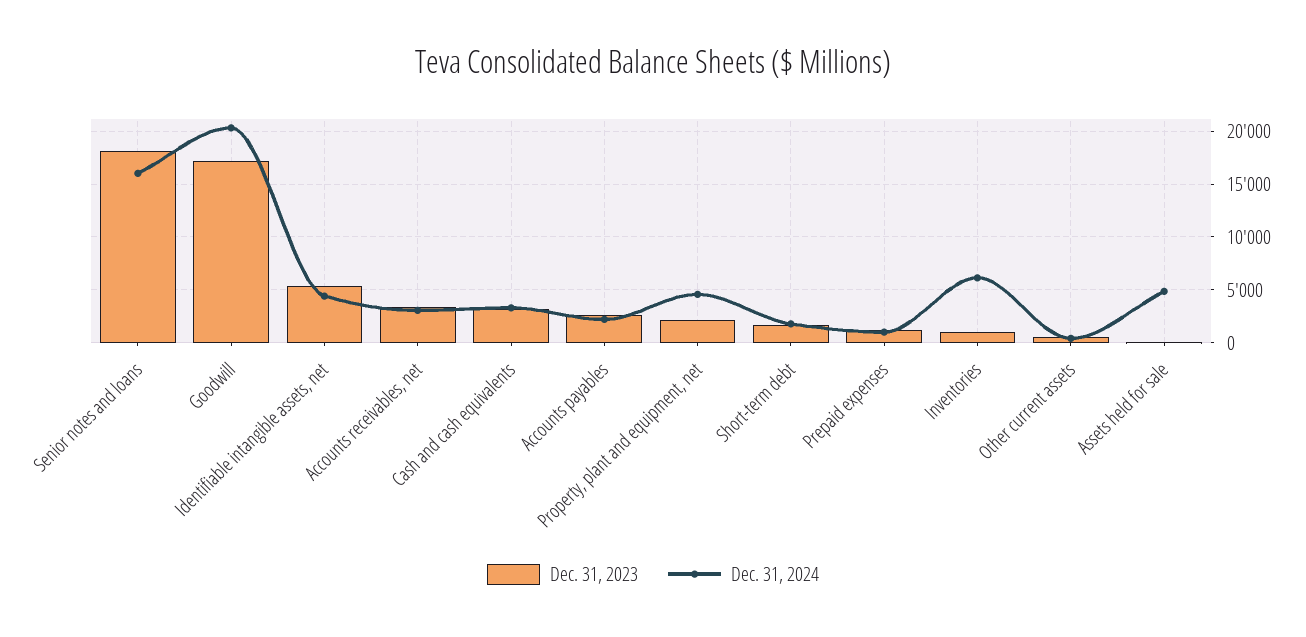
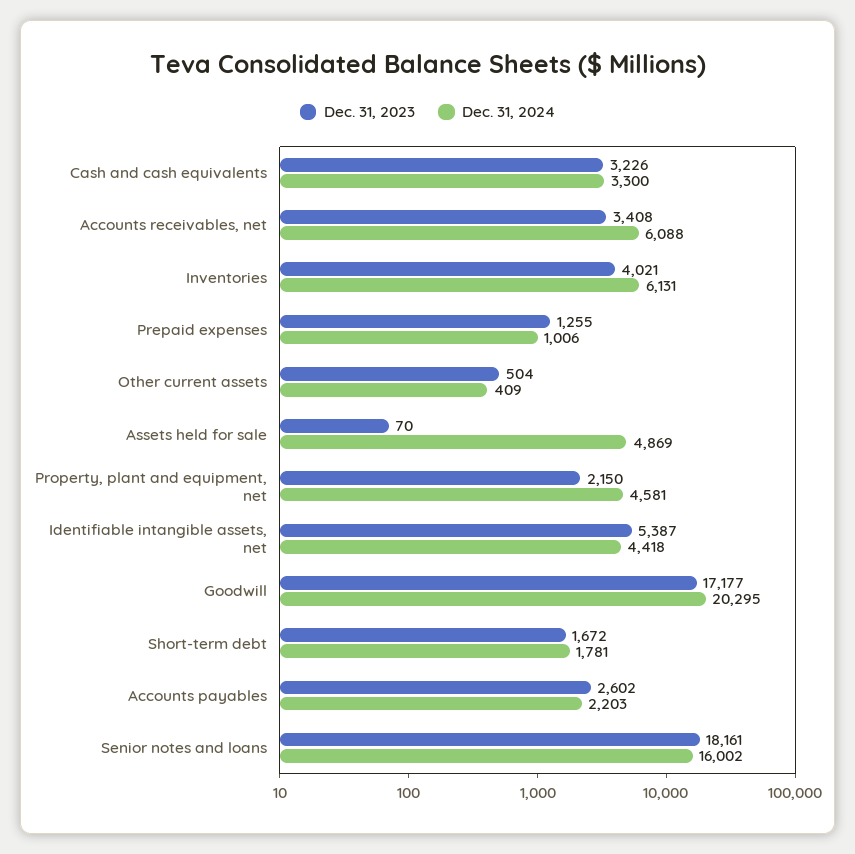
Dec. 31, 2024, Accounts receivables, net: 3000 -> 6088
Dec. 31, 2023, Inventories: 1000 -> 4021

